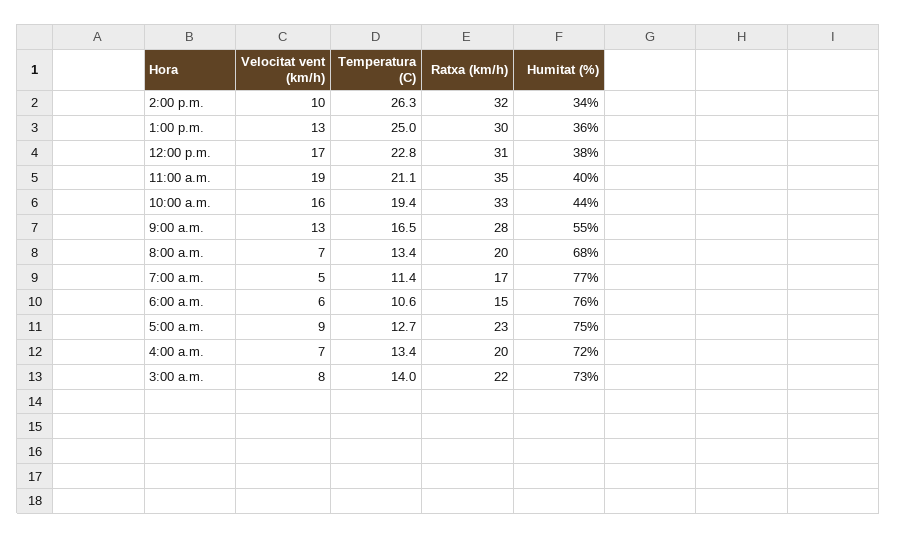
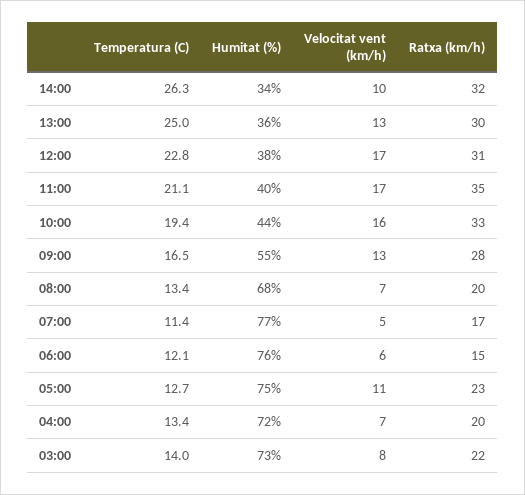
Velocitat vent (km/h), 11:00 a.m.: 19 -> 17
Temperatura (C), 6:00 a.m.: 10.6 -> 12.1
Velocitat vent (km/h), 5:00 a.m.: 9 -> 11

